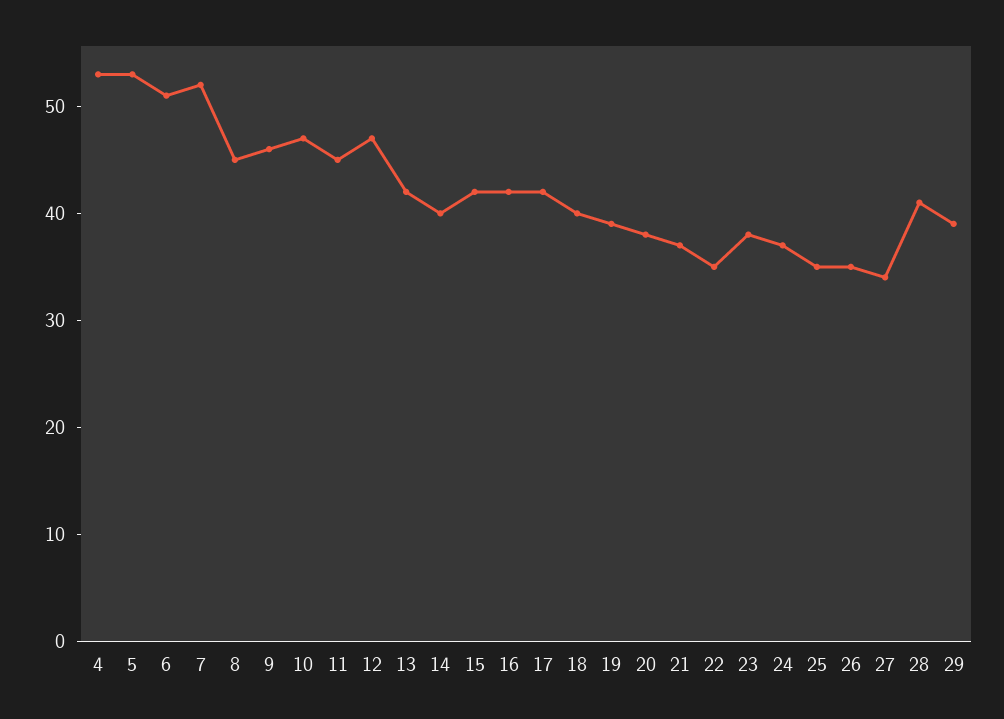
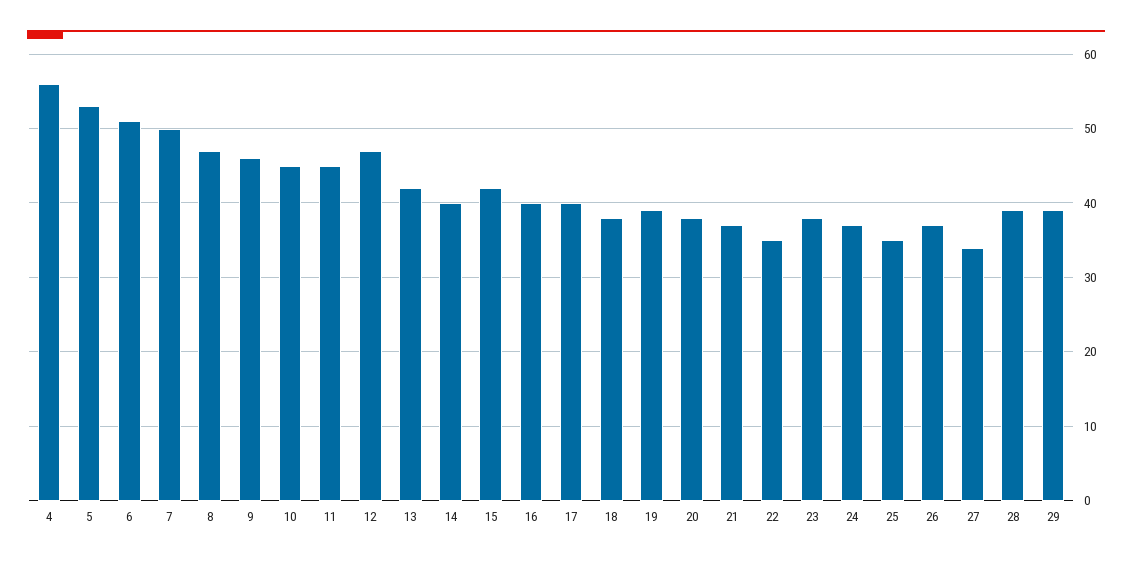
4: 53 -> 56
7: 52 -> 50
8: 45 -> 47
10: 47 -> 45
16: 42 -> 40
17: 42 -> 40
18: 40 -> 38
26: 35 -> 37
28: 41 -> 39

